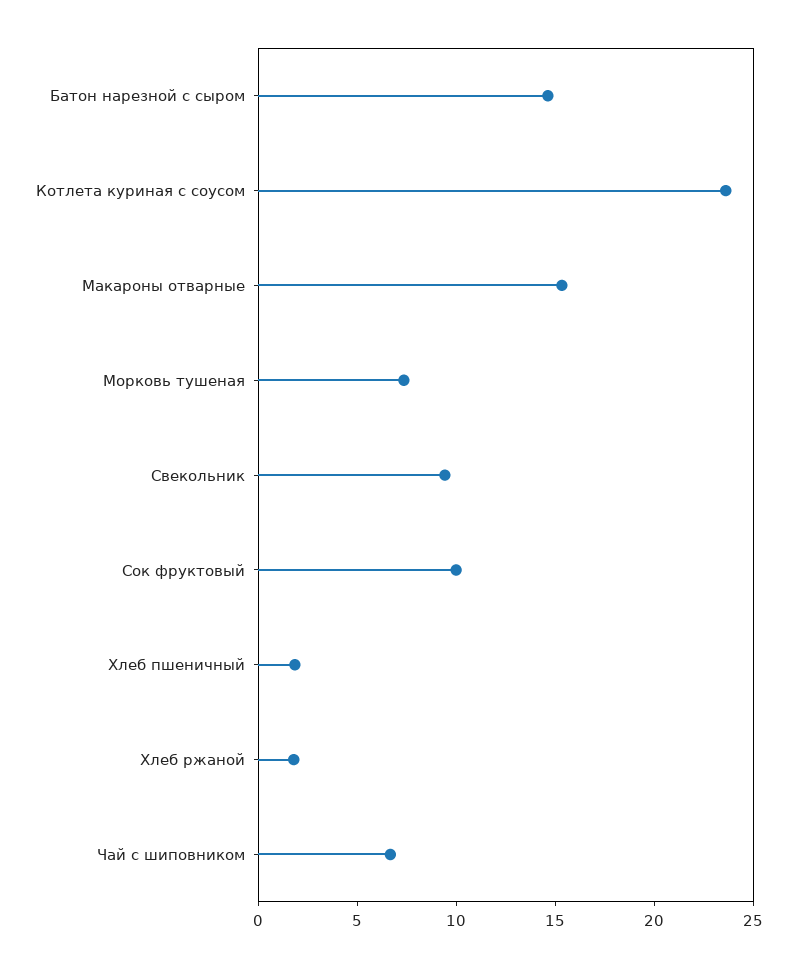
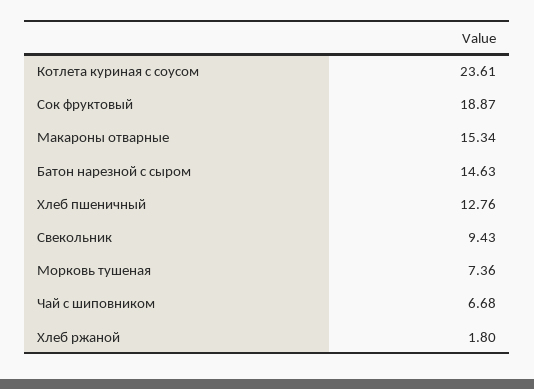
Сок фруктовый: 10 -> 18.87
Хлеб пшеничный: 2 -> 12.76

